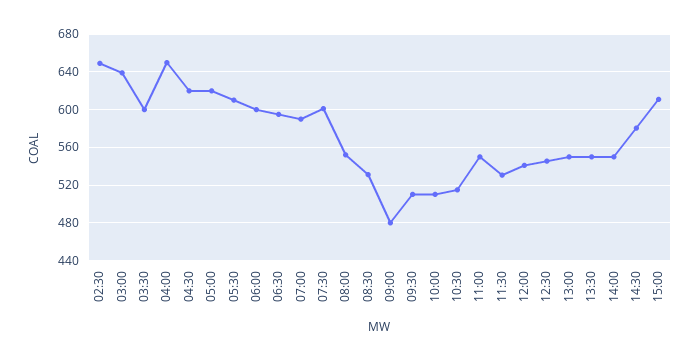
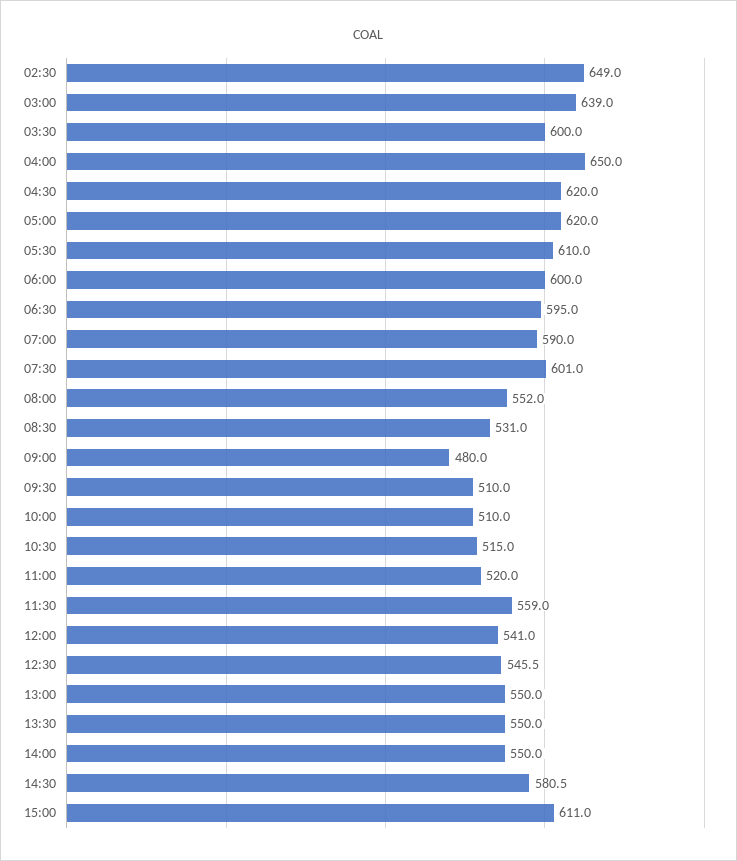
11:00: 550 -> 520
11:30: 530 -> 559

